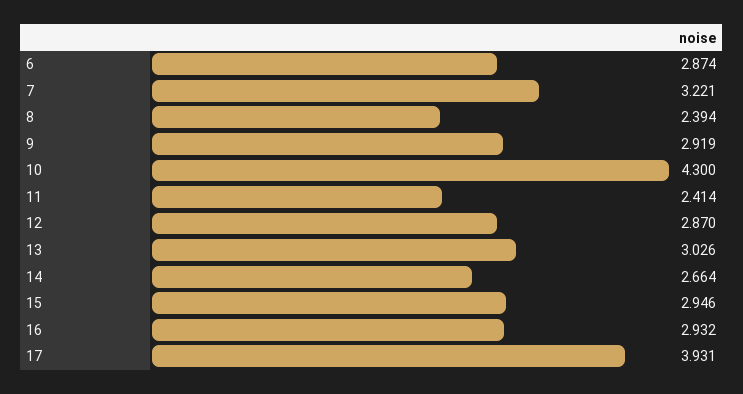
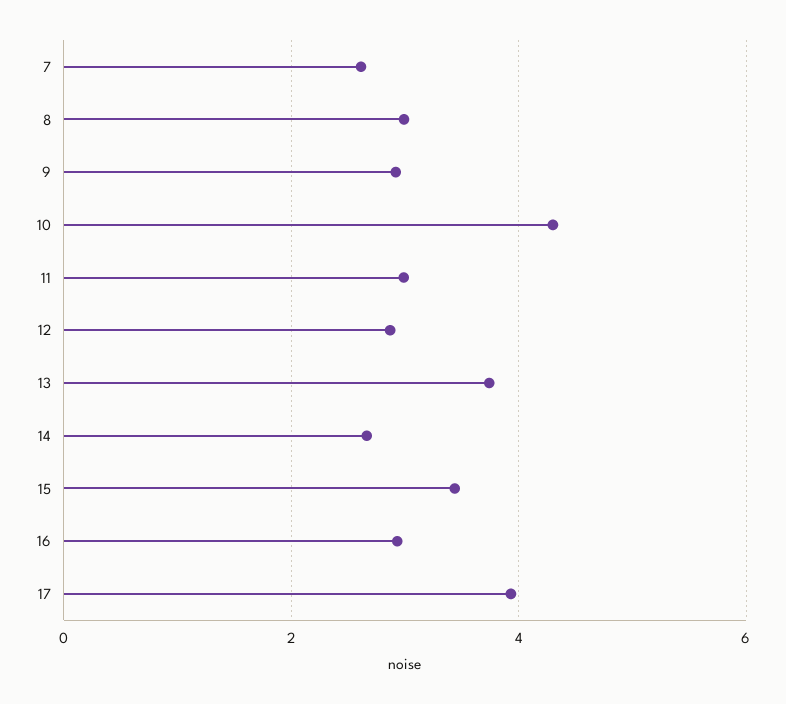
6: 2.874 -> none
7: 3.221 -> 2.6
8: 2.394 -> 3
11: 2.414 -> 3
13: 3.026 -> 3.8
15: 2.946 -> 3.4

